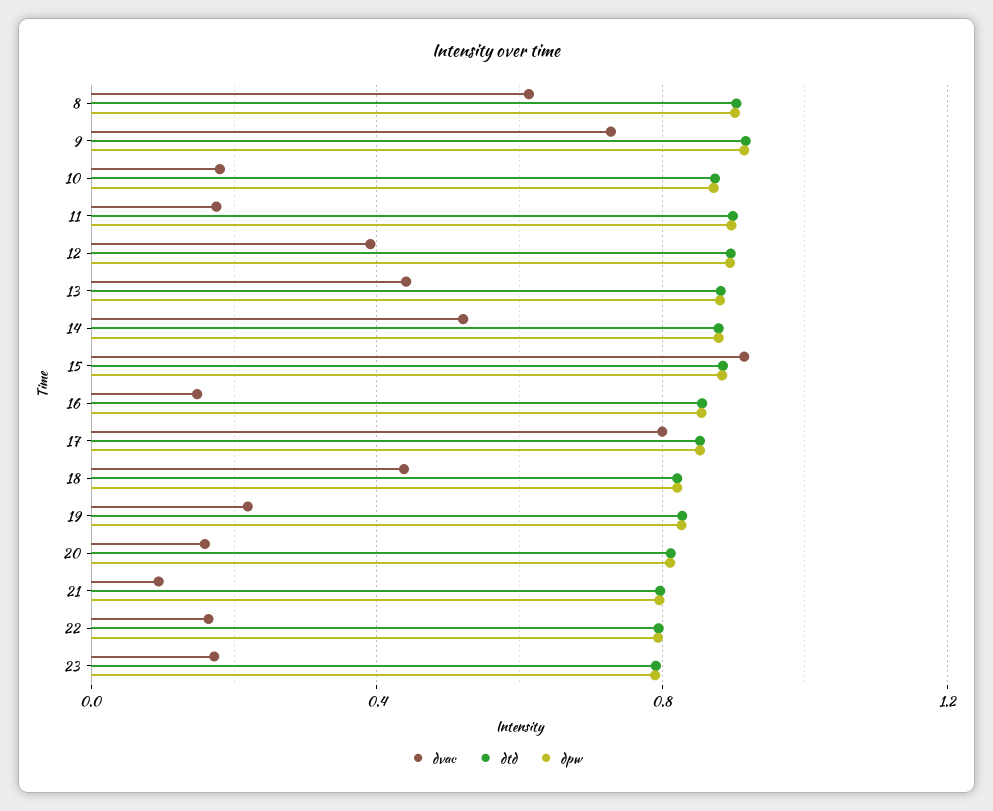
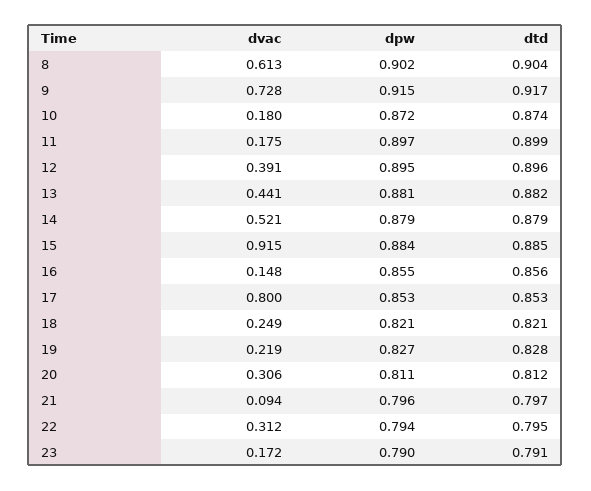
dvac, 18: 0.45 -> 0.249
dvac, 20: 0.15 -> 0.306
dvac, 22: 0.15 -> 0.312

